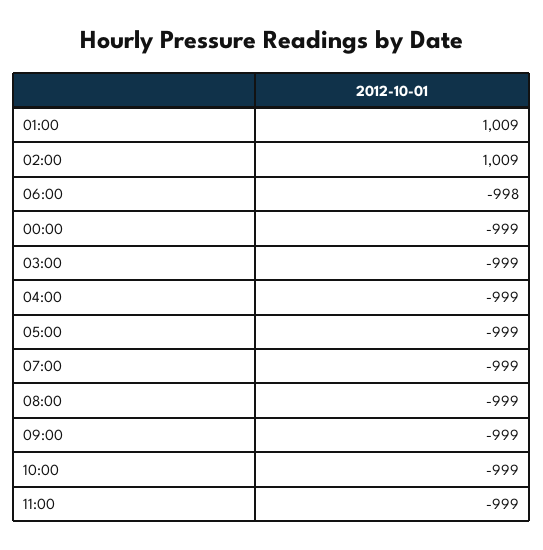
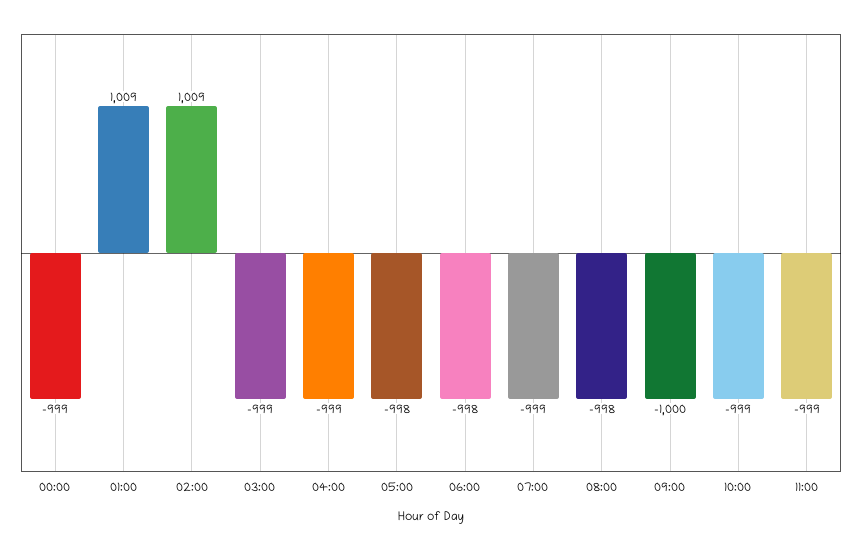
05:00: -999 -> -998
08:00: -999 -> -998
09:00: -999 -> -1000

